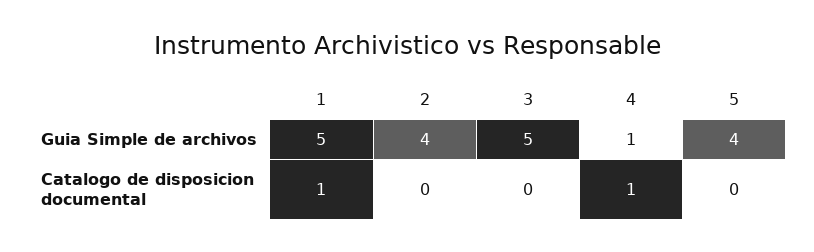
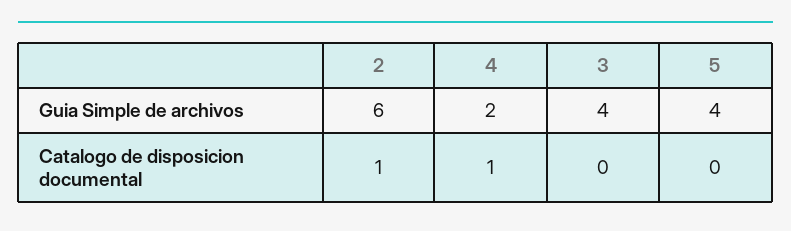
1, Guia Simple de archivos: 5 -> none
2, Guia Simple de archivos: 4 -> 6
3, Guia Simple de archivos: 5 -> 4
4, Guia Simple de archivos: 1 -> 2
1, Catalogo de disposicion documental: 1 -> none
2, Catalogo de disposicion documental: 0 -> 1

